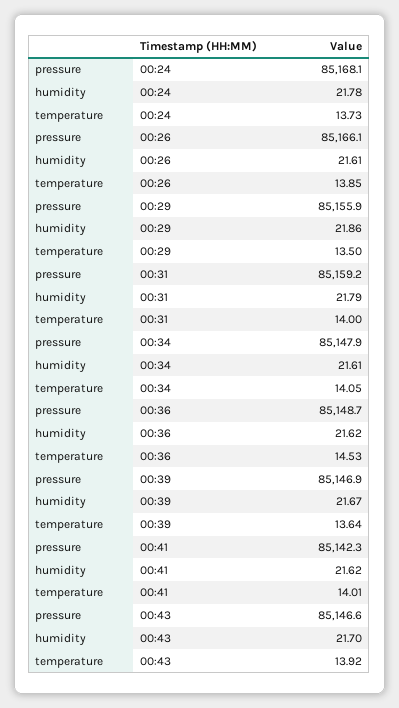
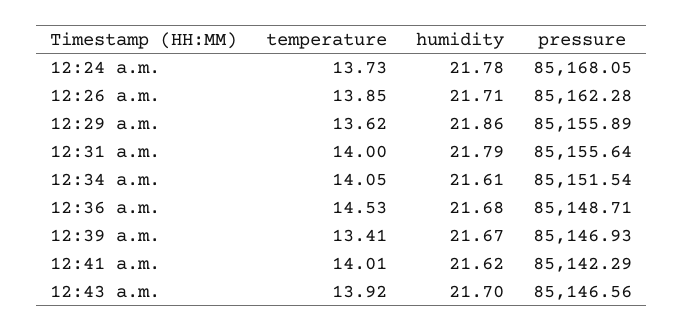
pressure, 00:26: 85166.1 -> 85162.28
humidity, 00:26: 21.61 -> 21.71
temperature, 00:29: 13.5 -> 13.62
pressure, 00:31: 85159.2 -> 85155.64
pressure, 00:34: 85147.9 -> 85151.54
humidity, 00:36: 21.62 -> 21.68
temperature, 00:39: 13.64 -> 13.41

